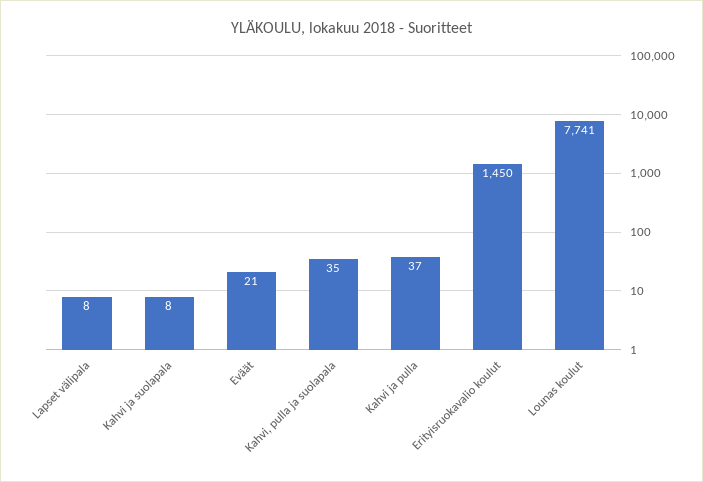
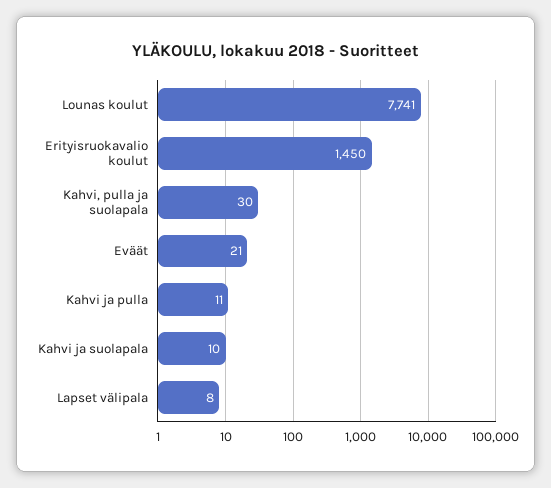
Kahvi ja suolapala: 8 -> 10
Kahvi, pulla ja suolapala: 35 -> 30
Kahvi ja pulla: 37 -> 11

